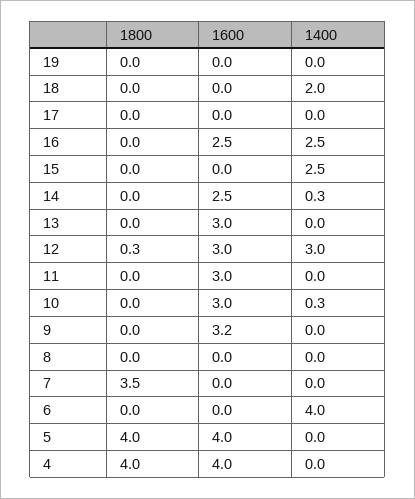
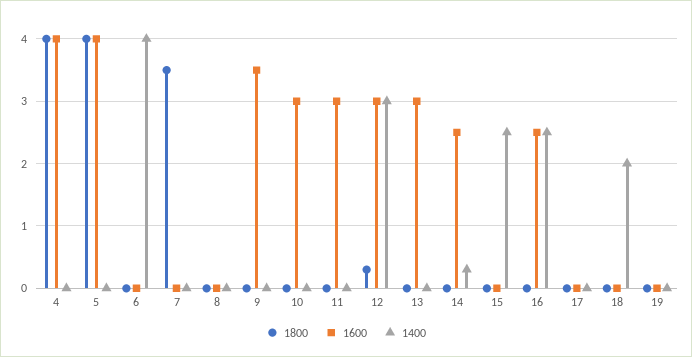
1400, 10: 0.3 -> 0
1600, 9: 3.2 -> 3.5

